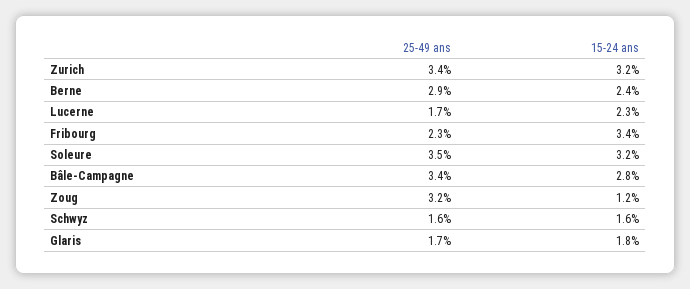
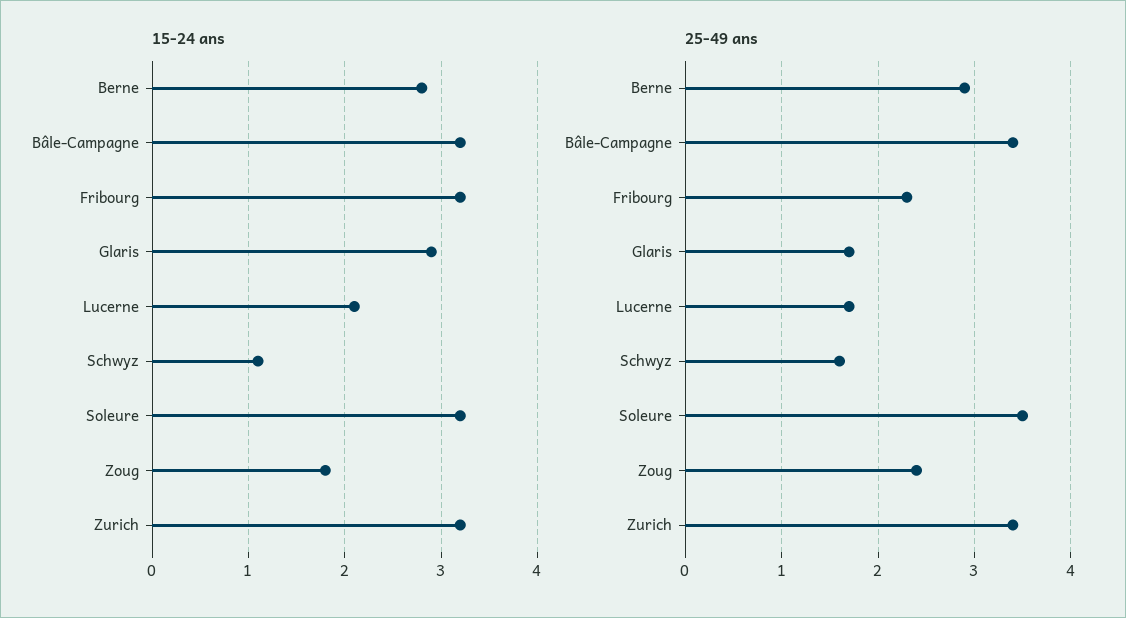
15-24 ans, Berne: 2.4 -> 2.8
15-24 ans, Lucerne: 2.3 -> 2.1
15-24 ans, Fribourg: 3.4 -> 3.2
15-24 ans, Bâle-Campagne: 2.8 -> 3.2
25-49 ans, Zoug: 3.2 -> 2.4
15-24 ans, Zoug: 1.2 -> 1.8
15-24 ans, Schwyz: 1.6 -> 1.1
15-24 ans, Glaris: 1.8 -> 2.9

